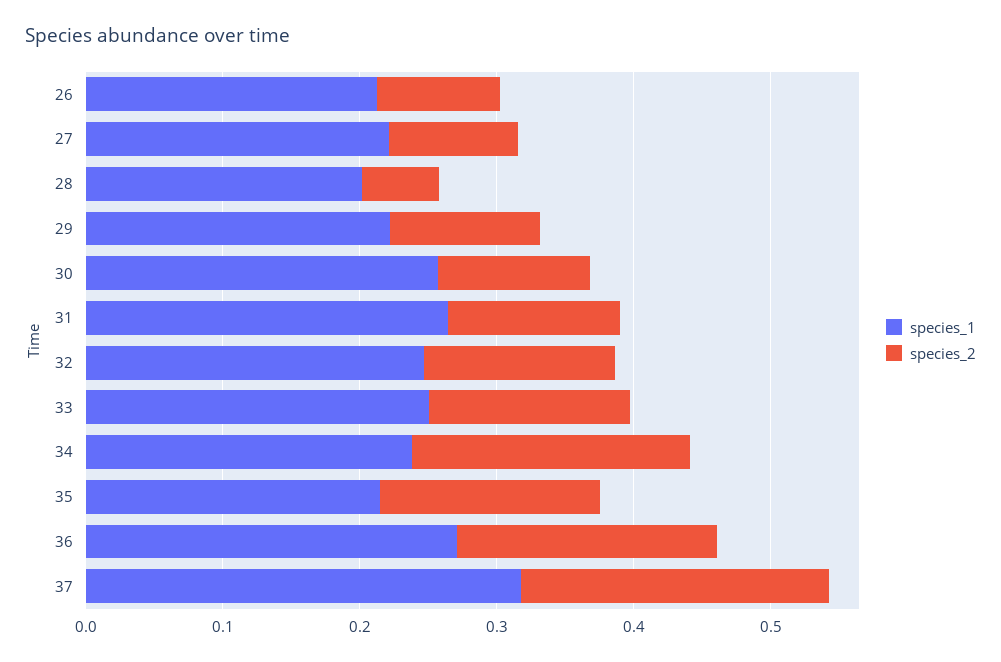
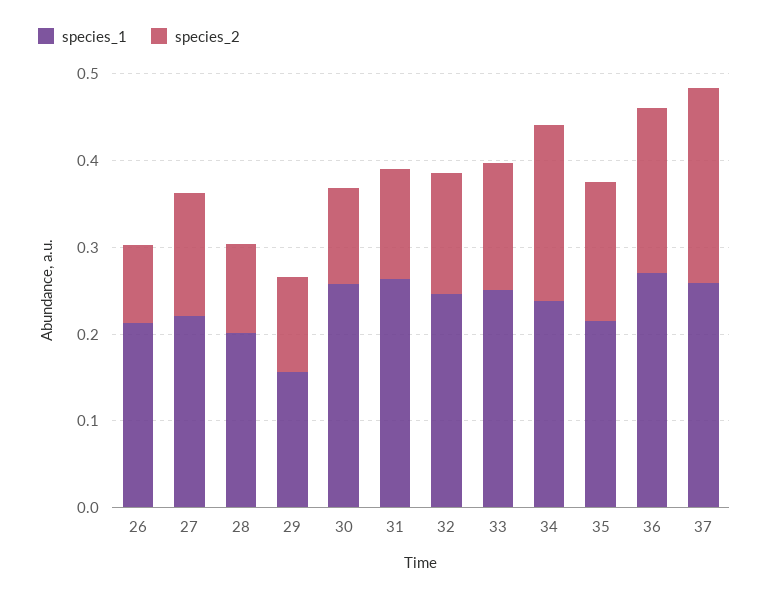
species_2, 27: 0.1 -> 0.14
species_2, 28: 0.06 -> 0.1
species_1, 29: 0.22 -> 0.16
species_1, 37: 0.32 -> 0.26

